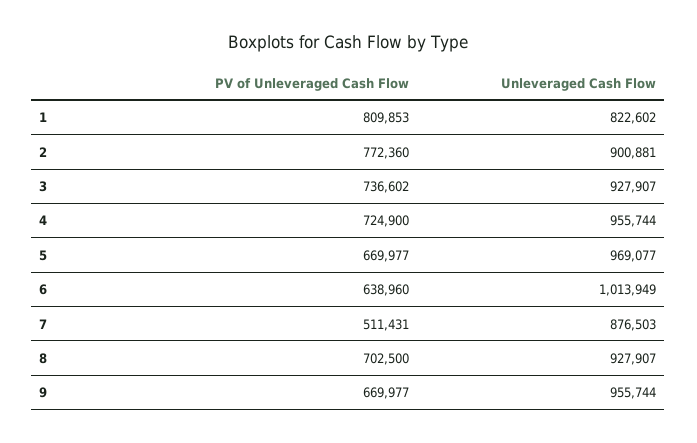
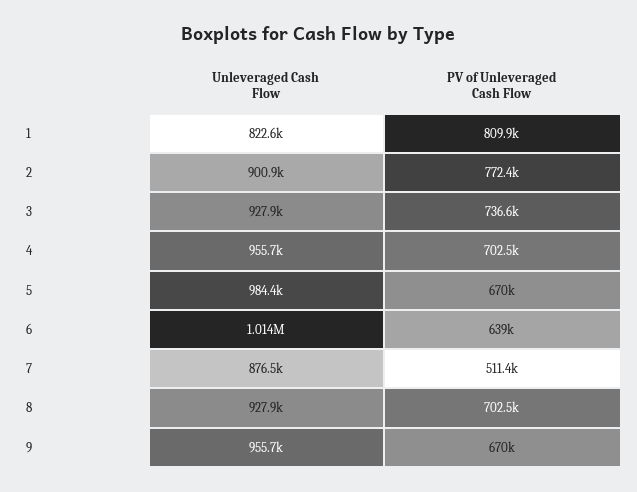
PV of Unleveraged Cash Flow, 4: 724900 -> 702500
Unleveraged Cash Flow, 5: 969077 -> 984400

